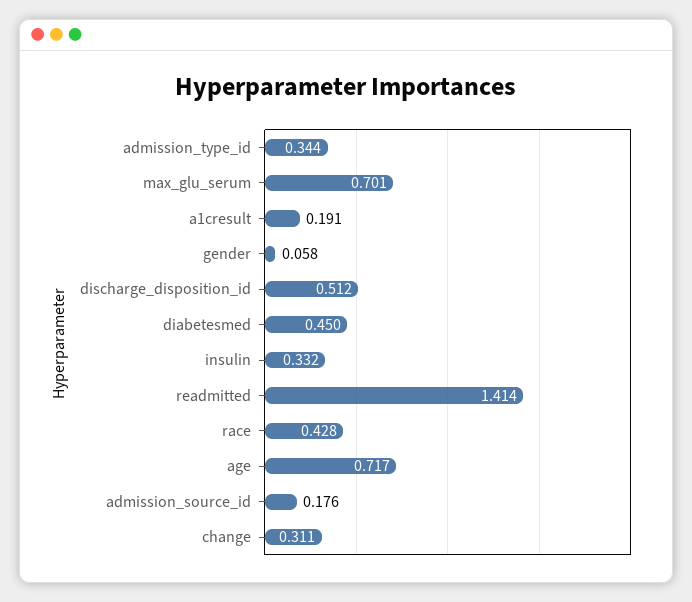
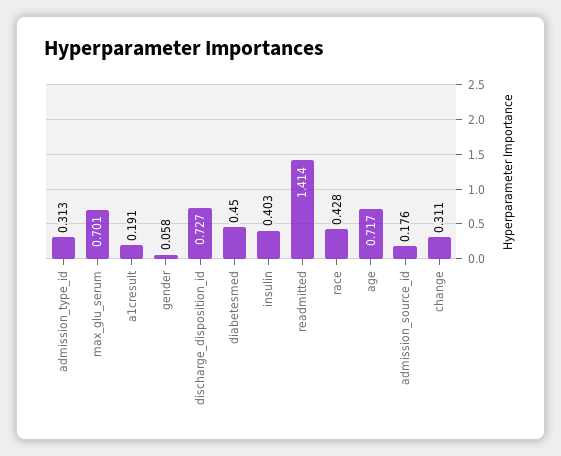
admission_type_id: 0.344 -> 0.313
discharge_disposition_id: 0.512 -> 0.727
insulin: 0.332 -> 0.403

